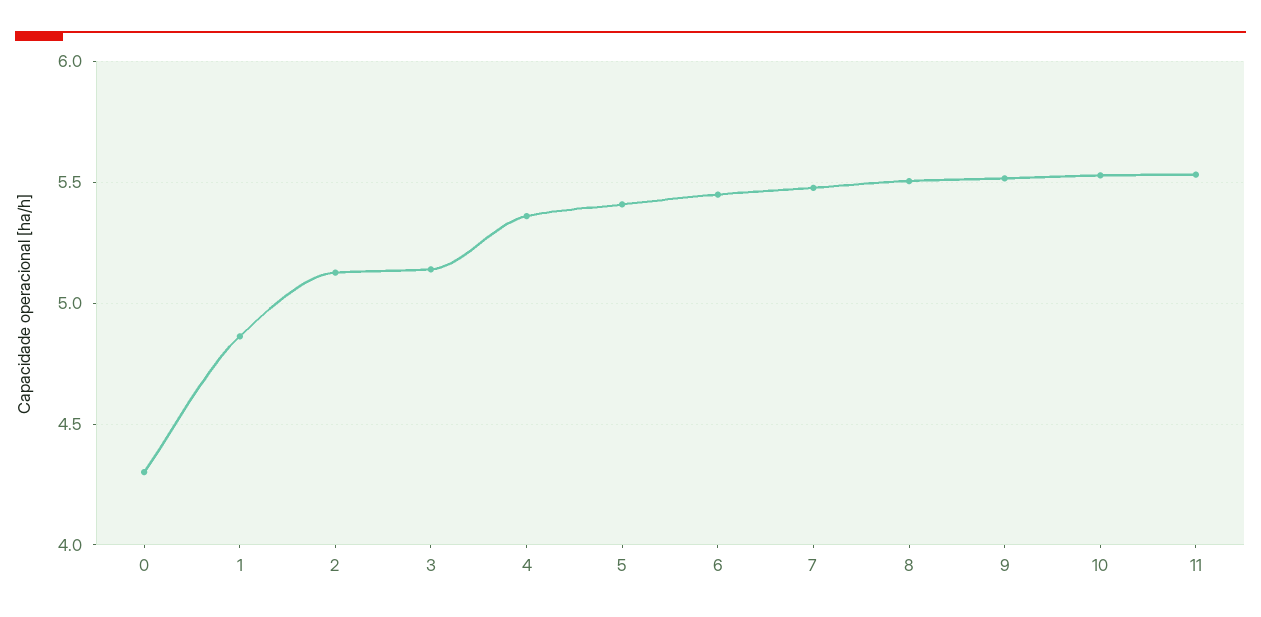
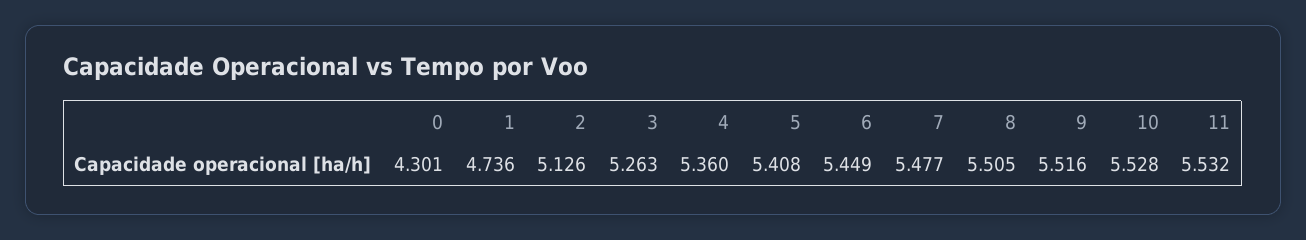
1: 4.85 -> 4.736
3: 5.15 -> 5.263

